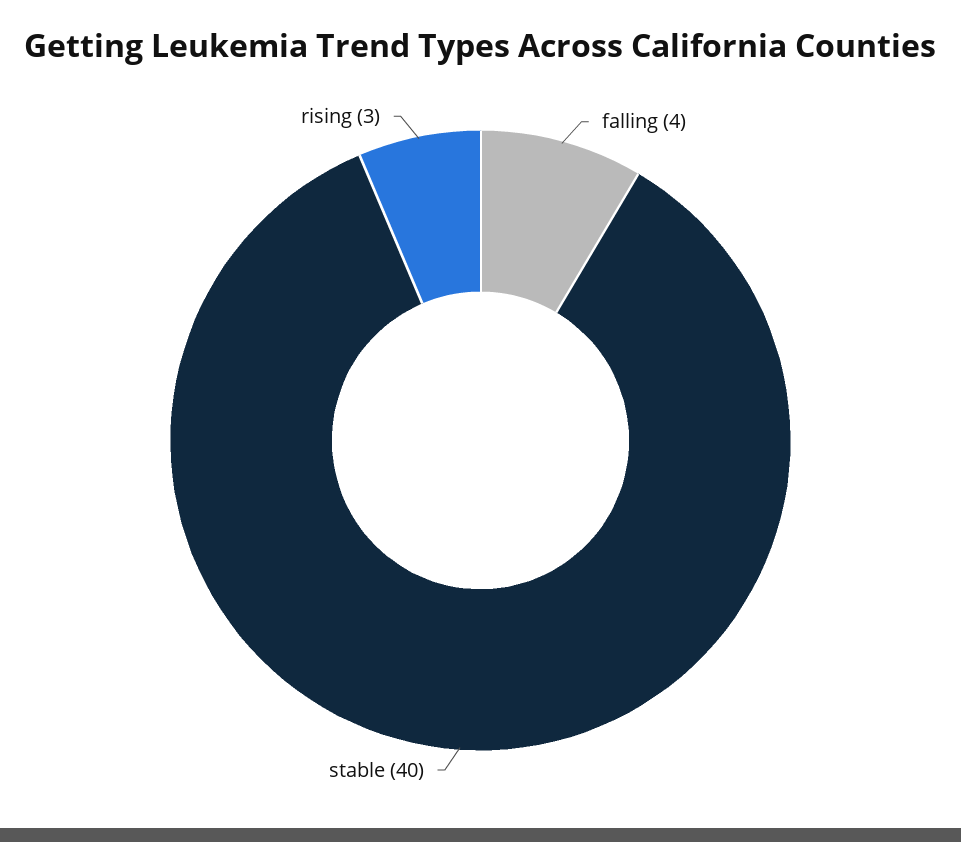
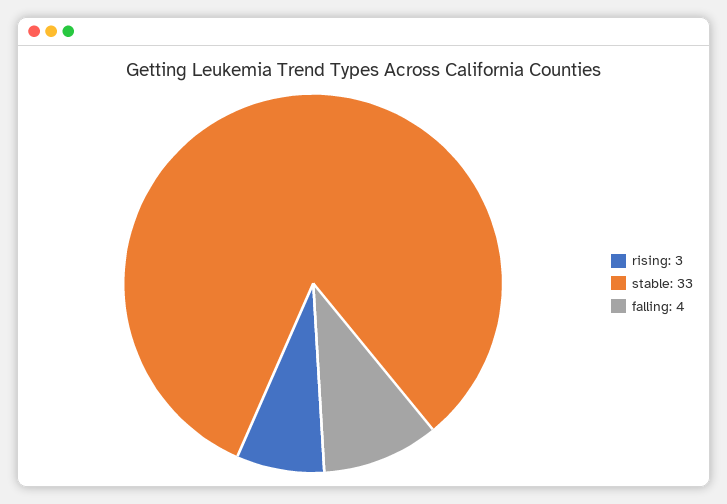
stable: 40 -> 33

